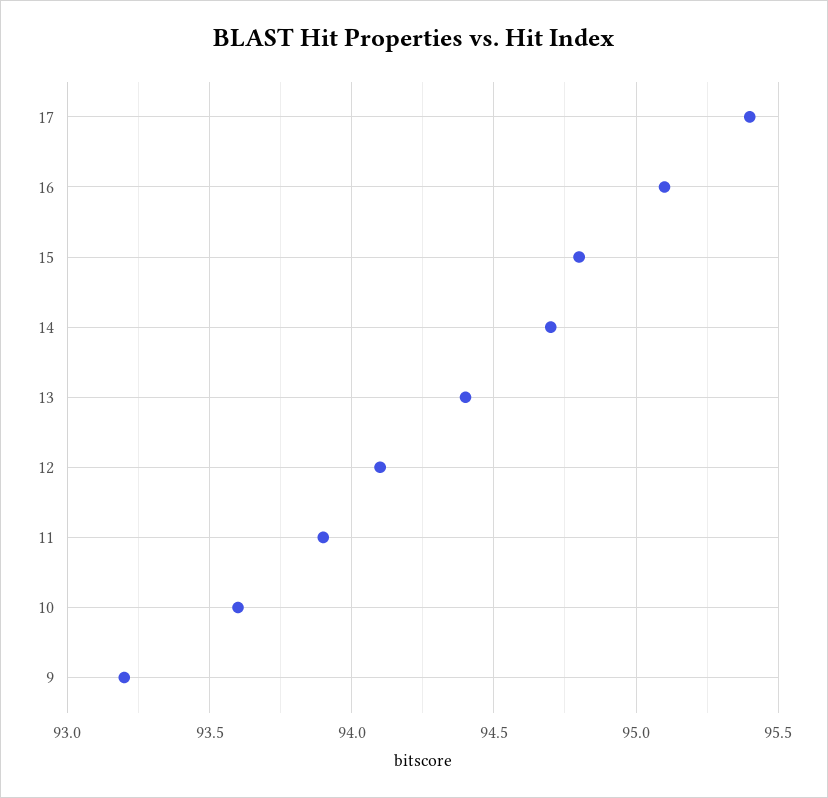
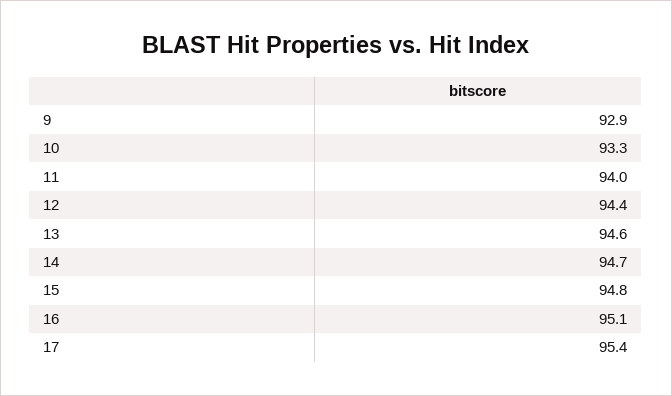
13: 94.4 -> 94.6
12: 94.1 -> 94.4
11: 93.9 -> 94
10: 93.6 -> 93.3
9: 93.2 -> 92.9

